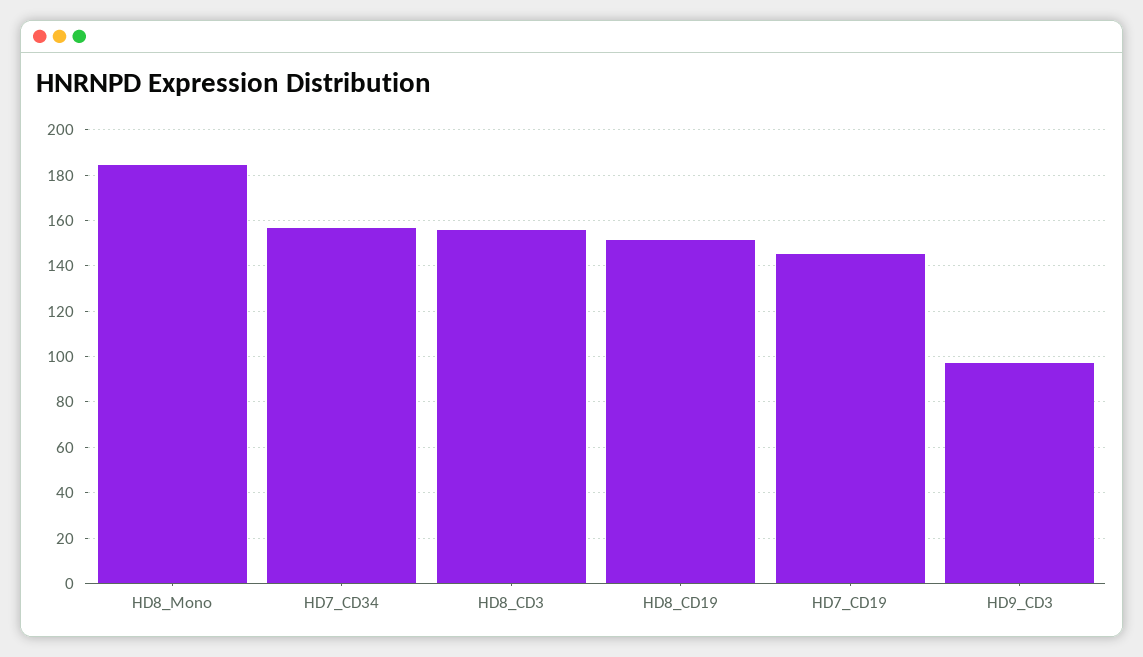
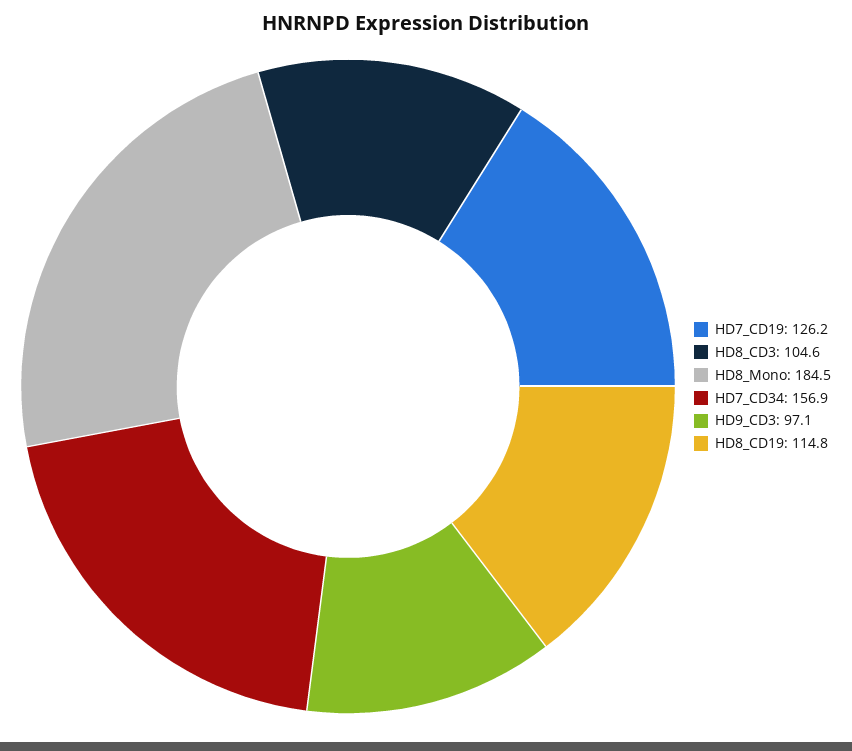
HD8_CD3: 155 -> 104.6
HD8_CD19: 150 -> 114.8
HD7_CD19: 145 -> 126.2

